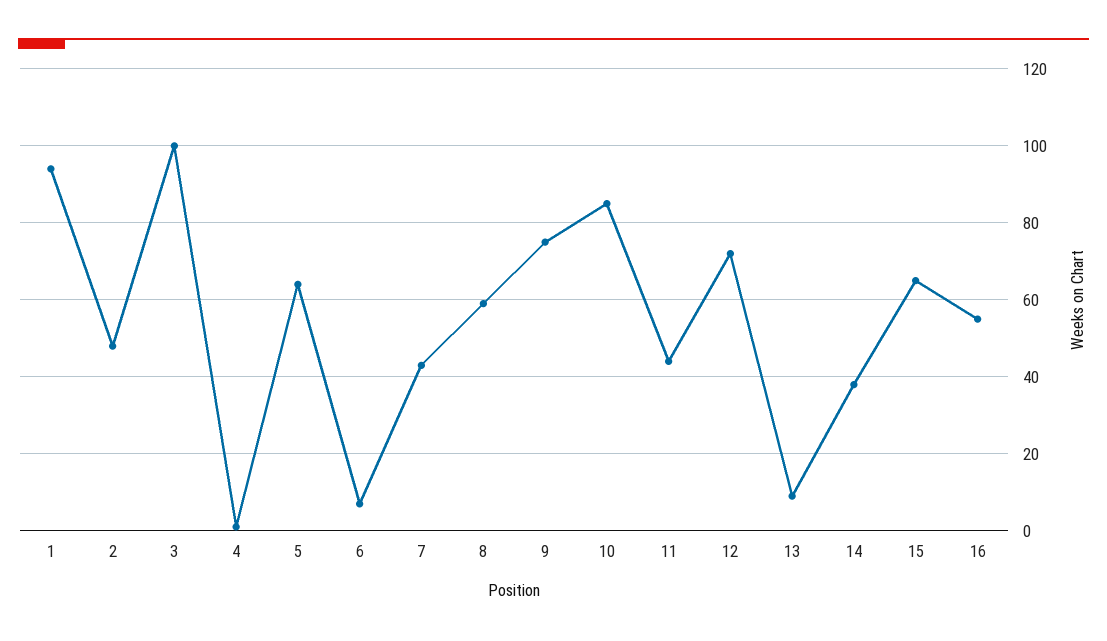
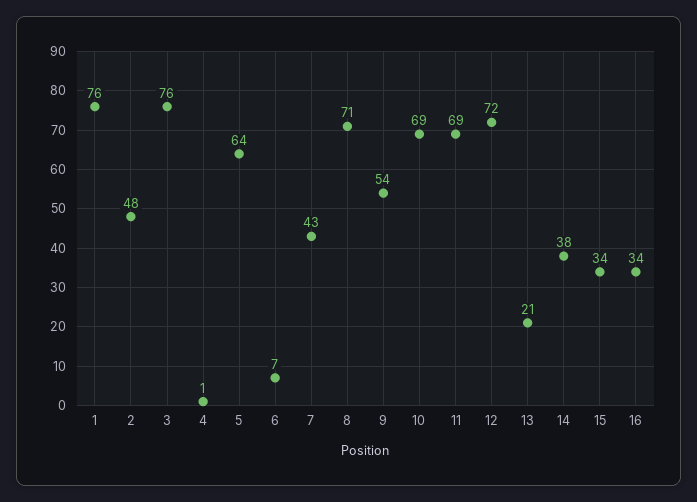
1: 95 -> 76
3: 100 -> 76
8: 60 -> 71
9: 75 -> 54
10: 85 -> 69
11: 45 -> 69
13: 10 -> 21
15: 65 -> 34
16: 55 -> 34

